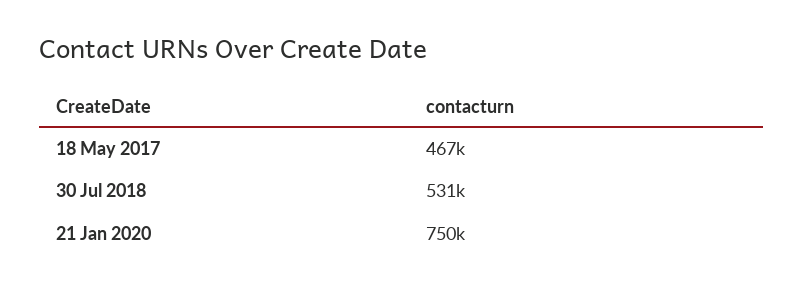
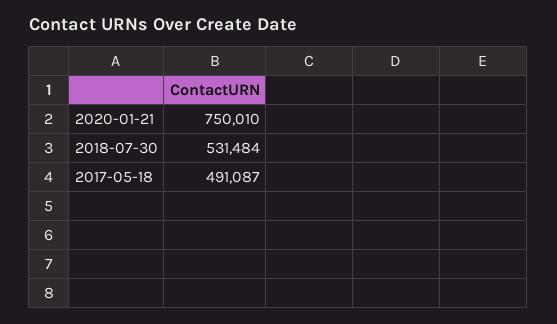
18 May 2017: 467000 -> 491087

